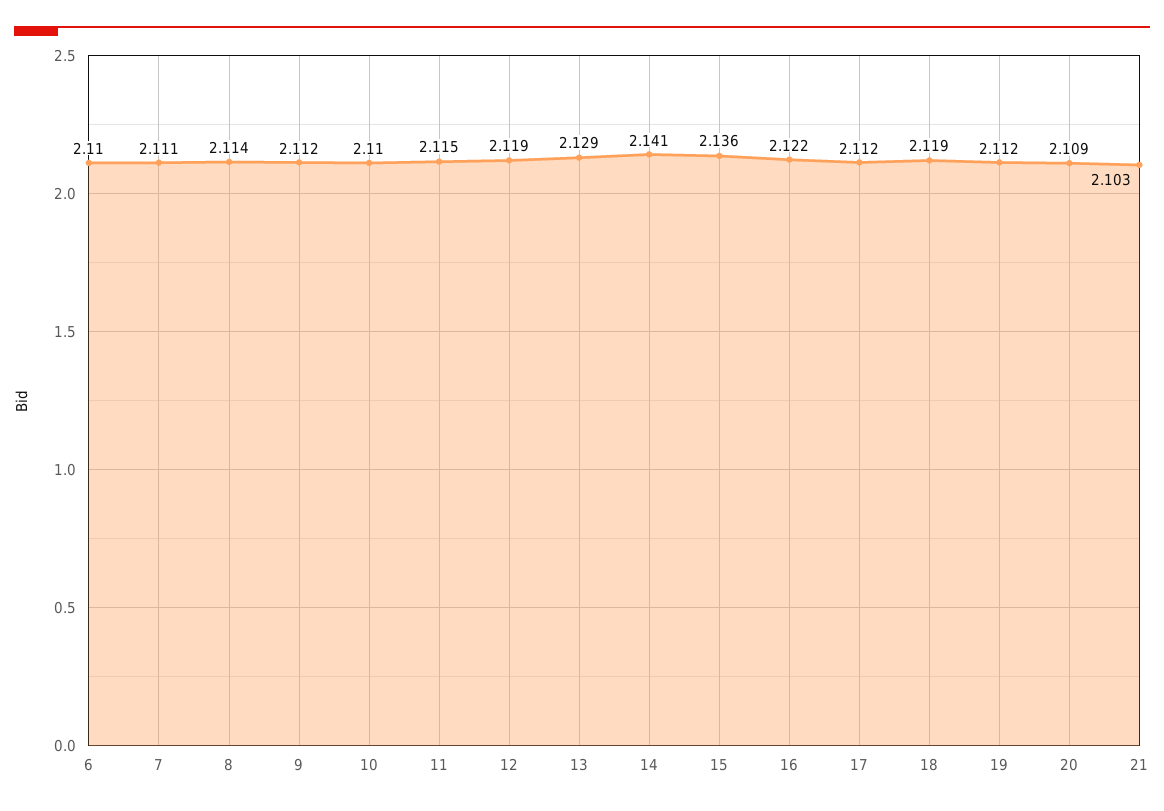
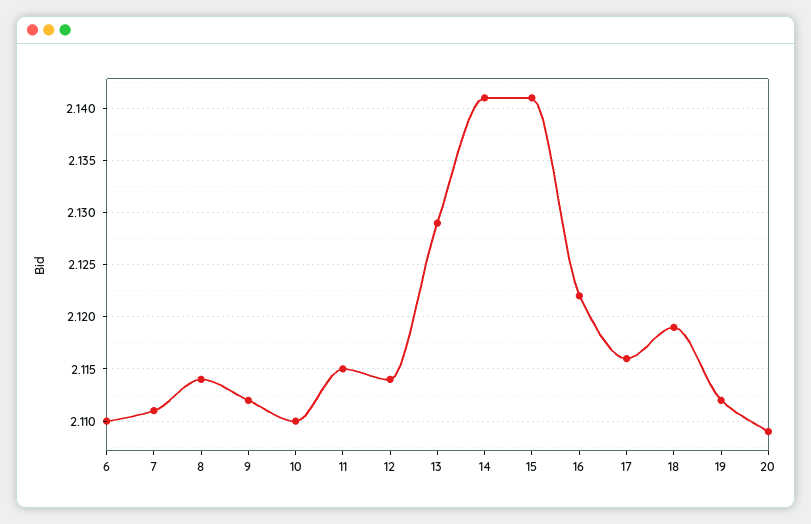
12: 2.119 -> 2.114
15: 2.136 -> 2.141
17: 2.112 -> 2.116
21: 2.103 -> none

